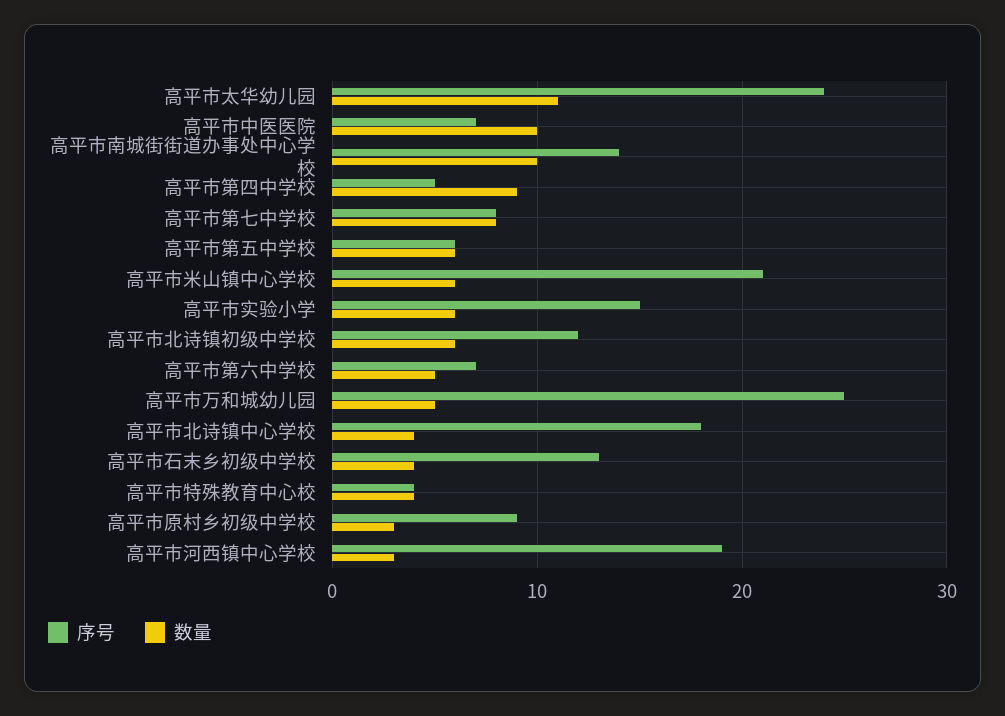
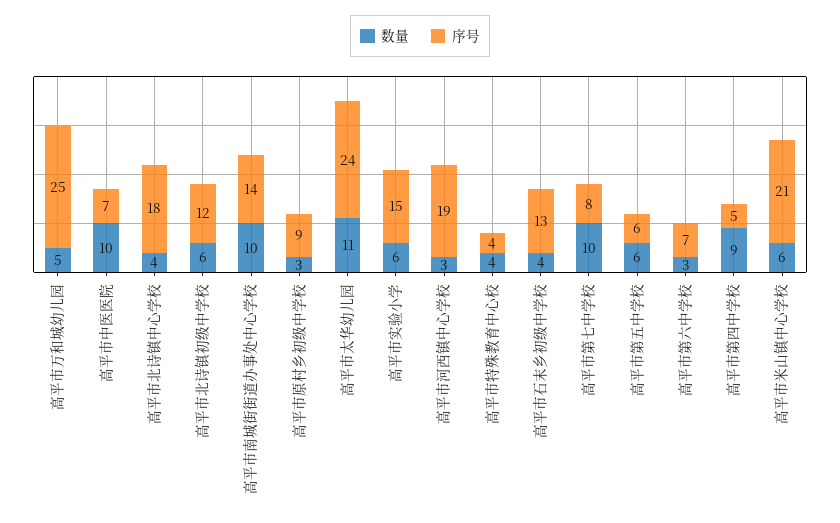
数量, 高平市第七中学校: 8 -> 10
数量, 高平市第六中学校: 5 -> 3

